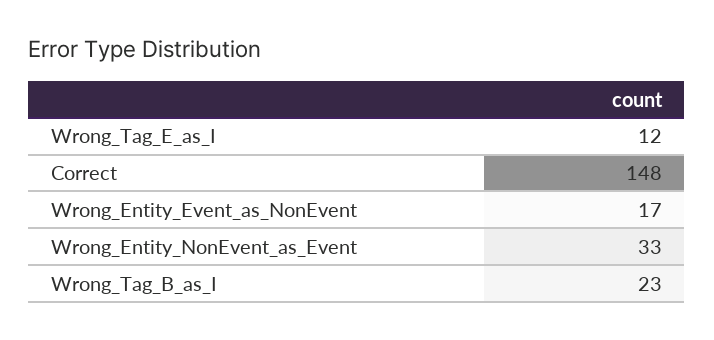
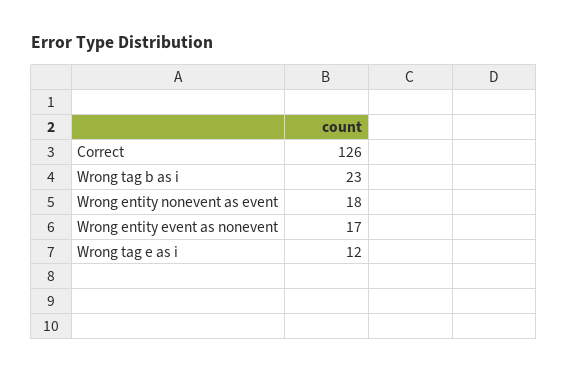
Correct: 148 -> 126
Wrong_Entity_NonEvent_as_Event: 33 -> 18

